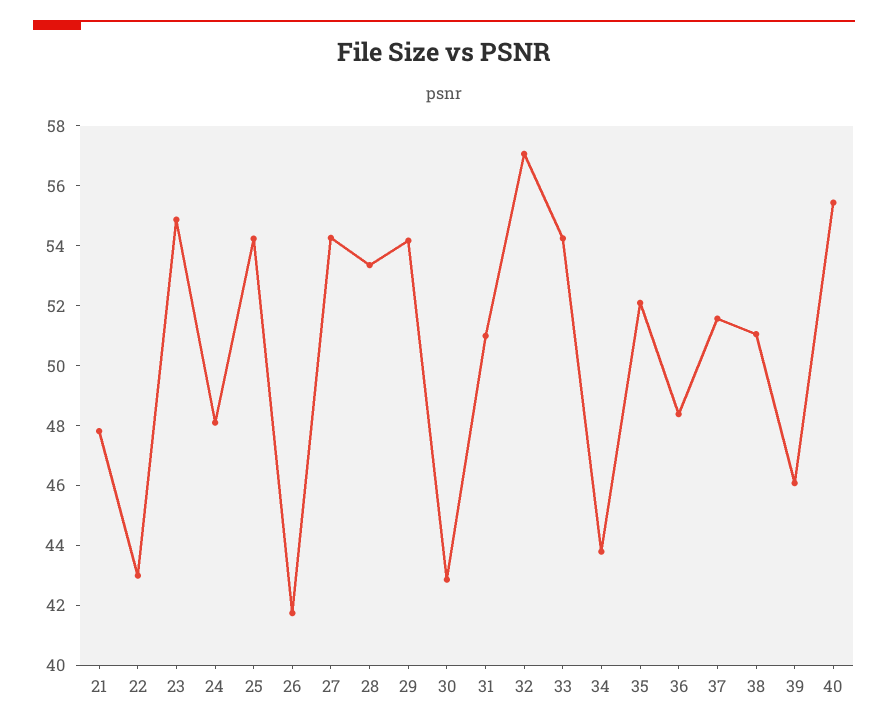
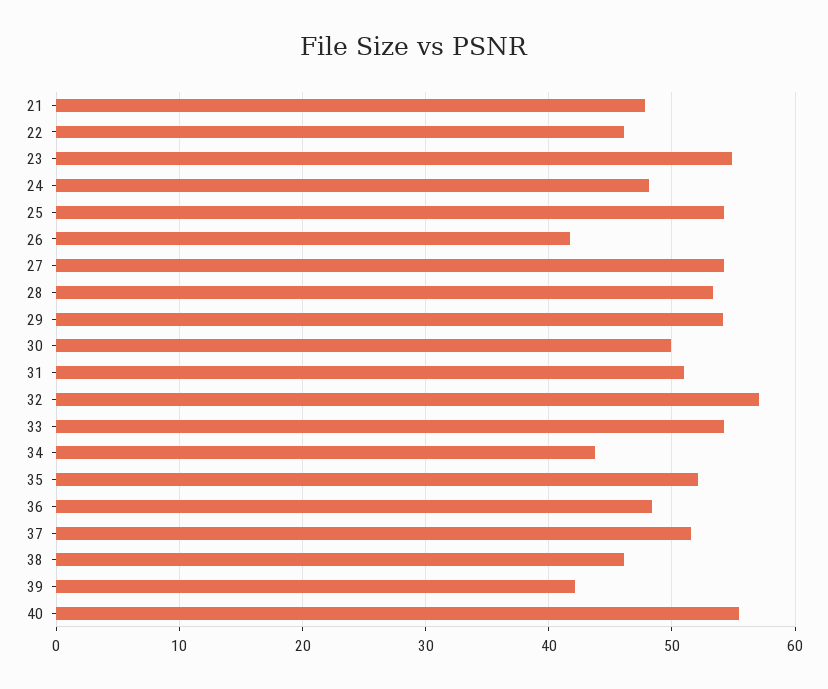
22: 43 -> 46
30: 43 -> 50
38: 51 -> 46
39: 46 -> 42

